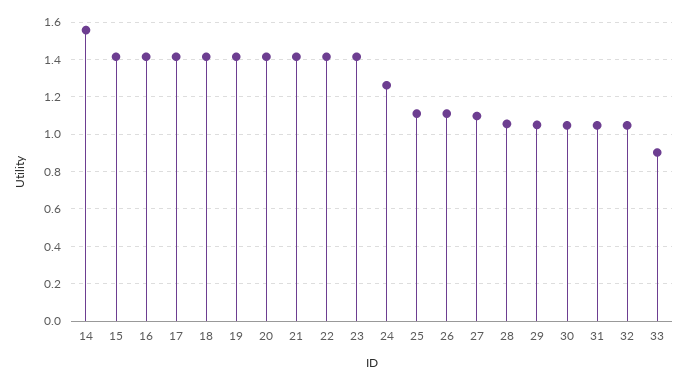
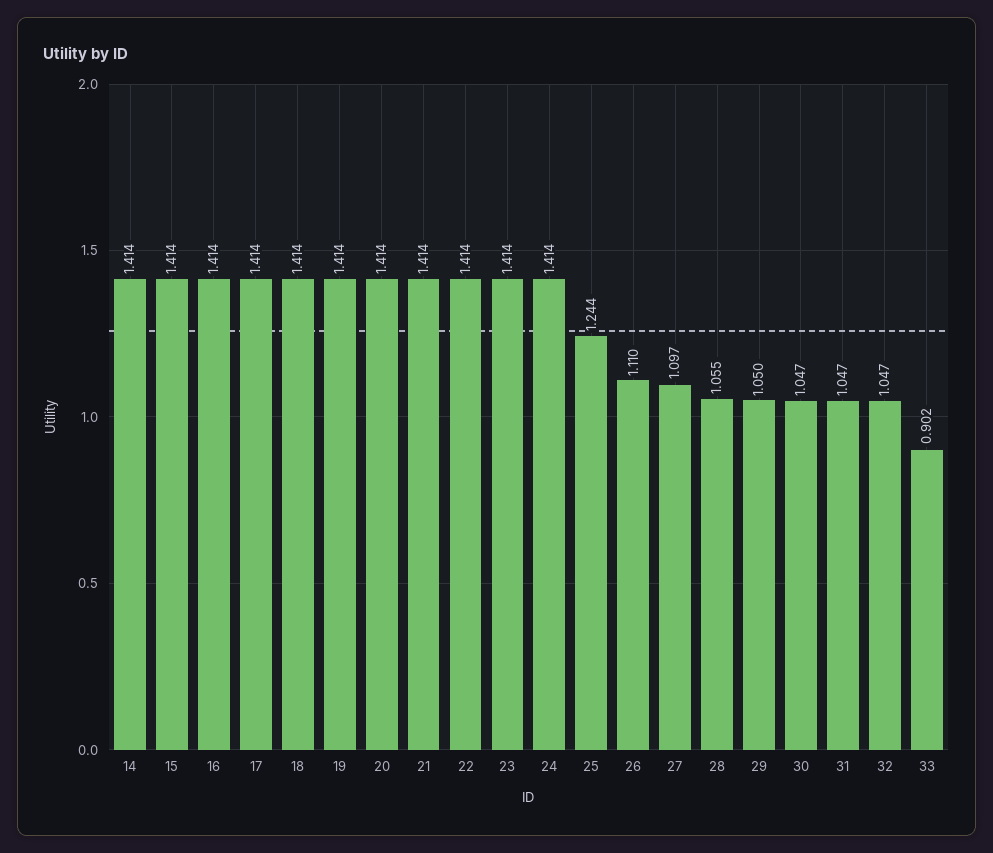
14: 1.55 -> 1.414
24: 1.25 -> 1.414
25: 1.1 -> 1.244

